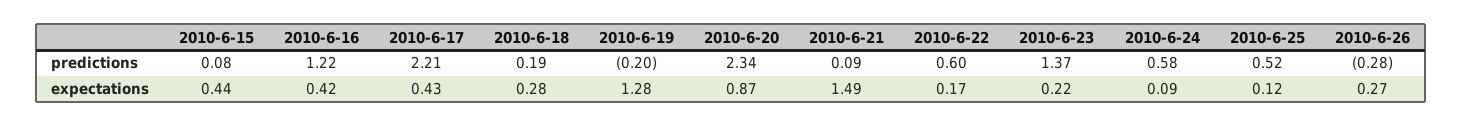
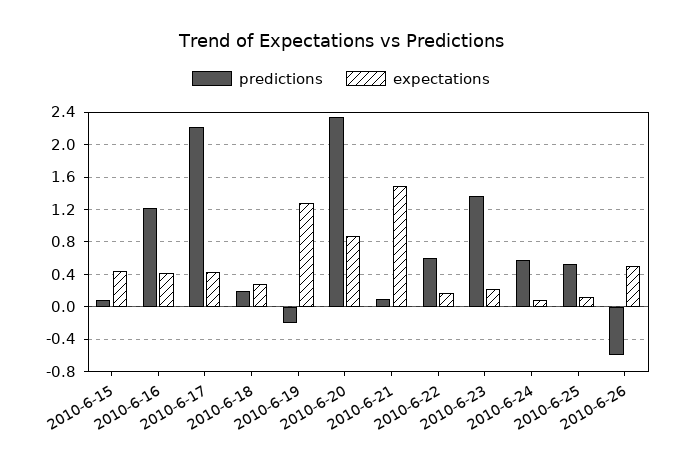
predictions, 2010-6-26: -0.28 -> -0.6
expectations, 2010-6-26: 0.27 -> 0.5

